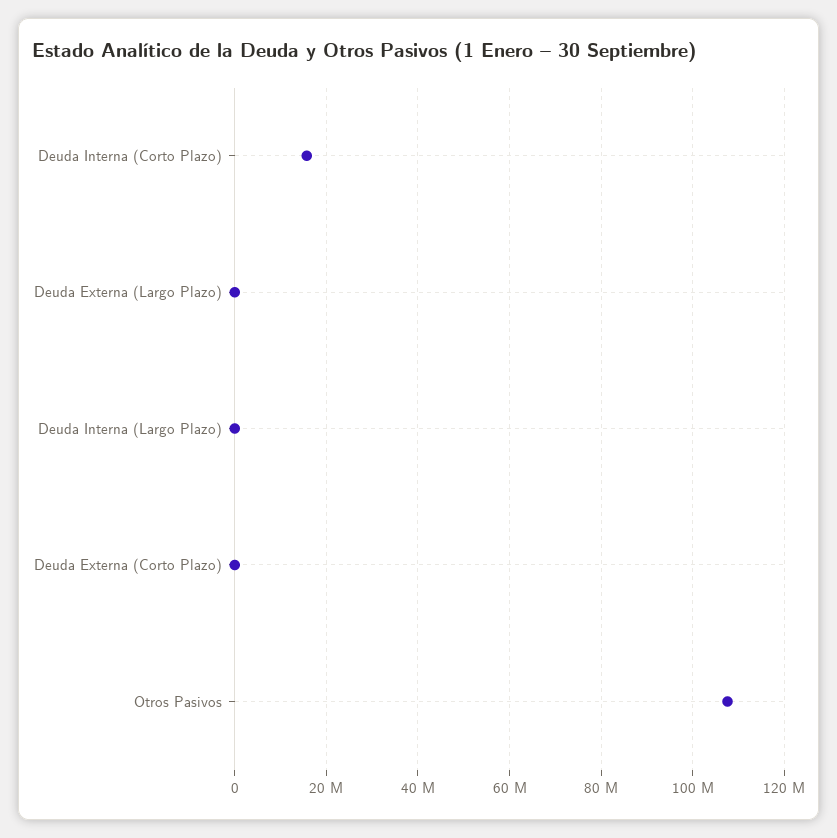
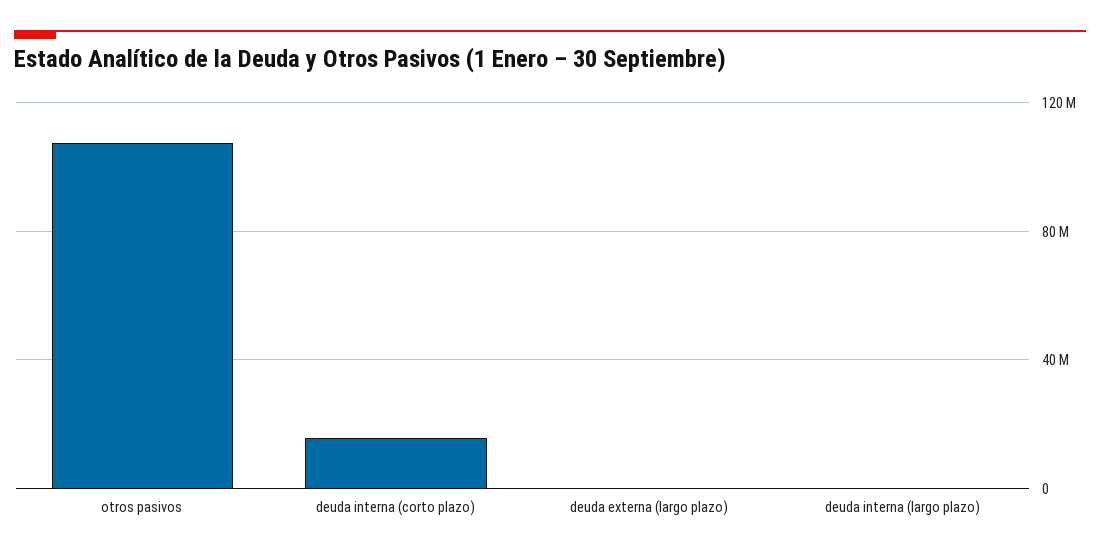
Deuda Externa (Corto Plazo): 0 -> none

